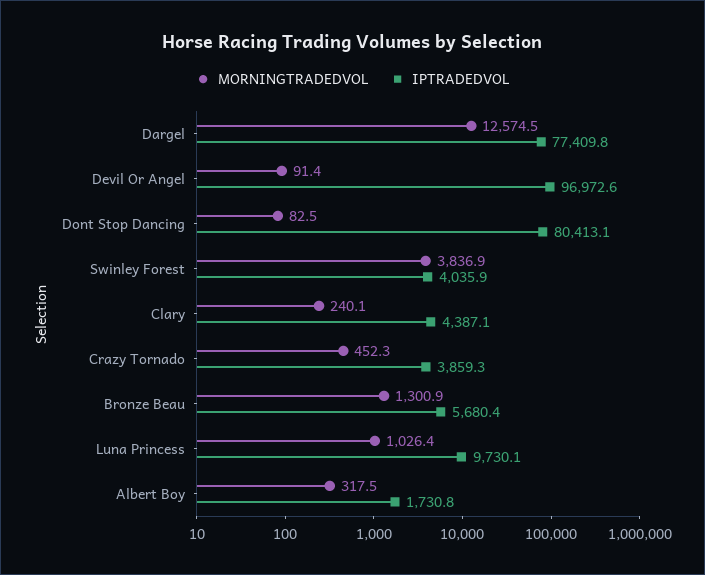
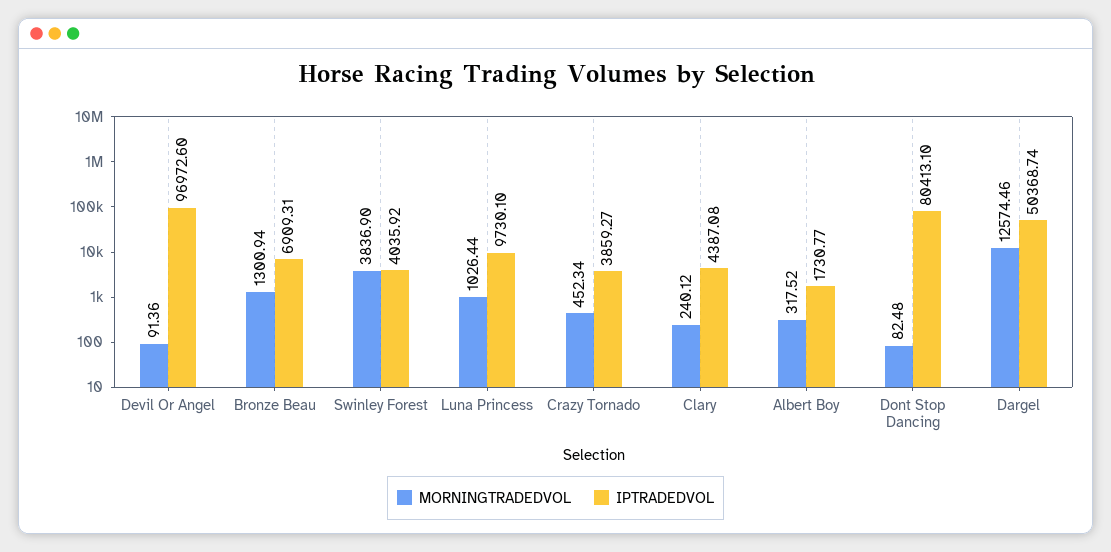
IPTRADEDVOL, Dargel: 77409.8 -> 50368.74
IPTRADEDVOL, Bronze Beau: 5680.4 -> 6909.31

